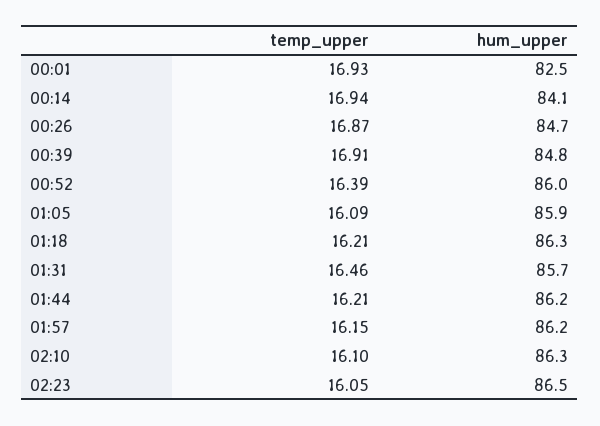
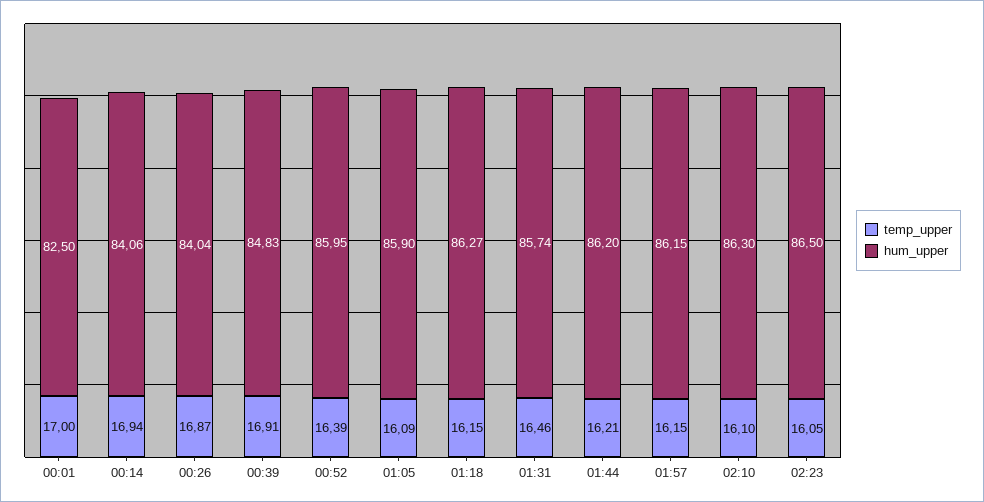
temp_upper, 00:01: 16.93 -> 17
hum_upper, 00:26: 84.7 -> 84.04
temp_upper, 01:18: 16.21 -> 16.15

